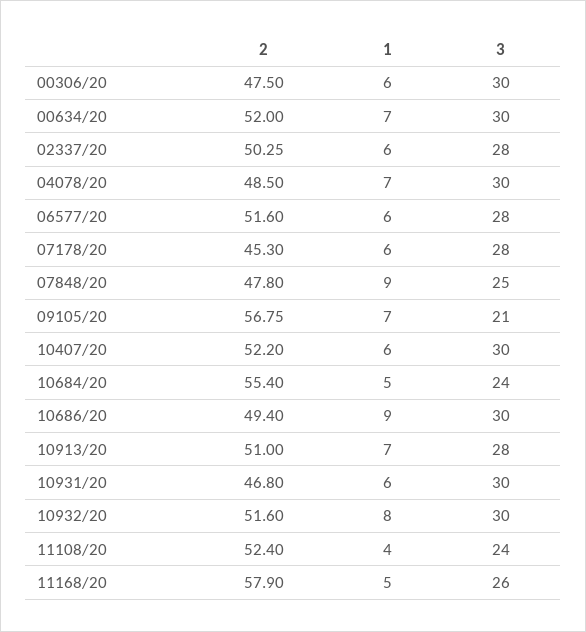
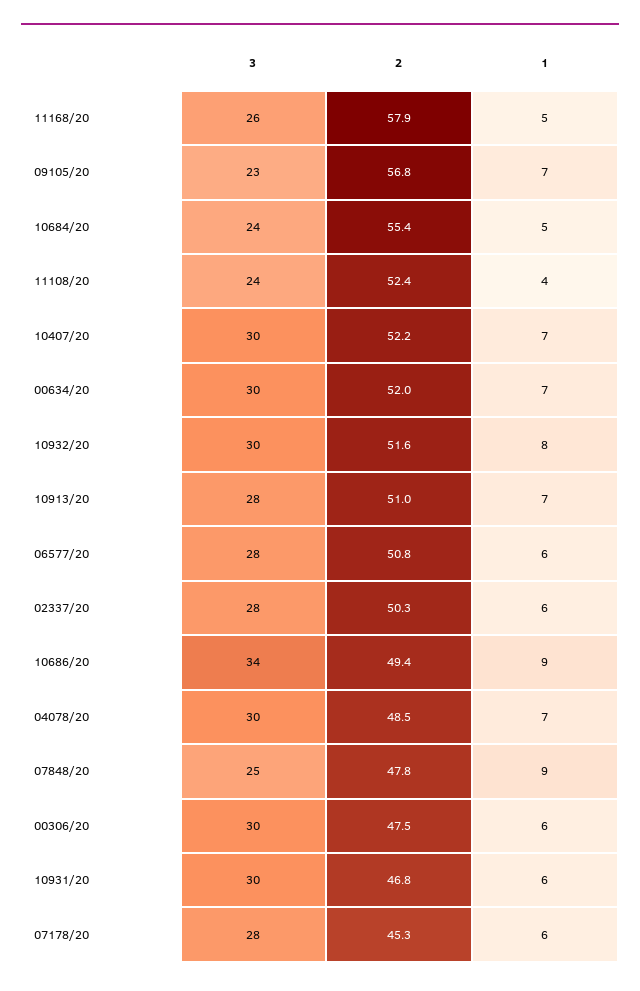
2, 06577/20: 51.6 -> 50.8
3, 09105/20: 21 -> 23
1, 10407/20: 6 -> 7
3, 10686/20: 30 -> 34

